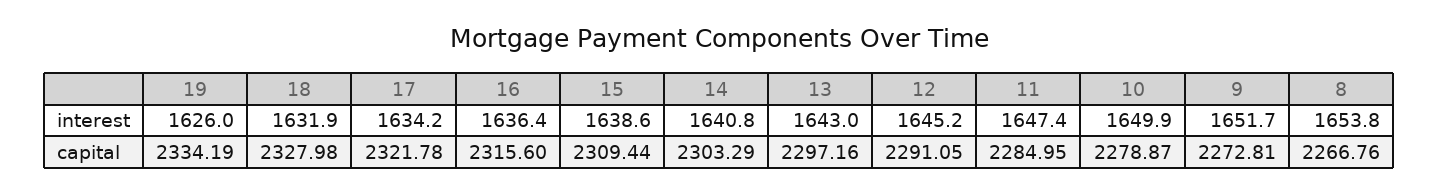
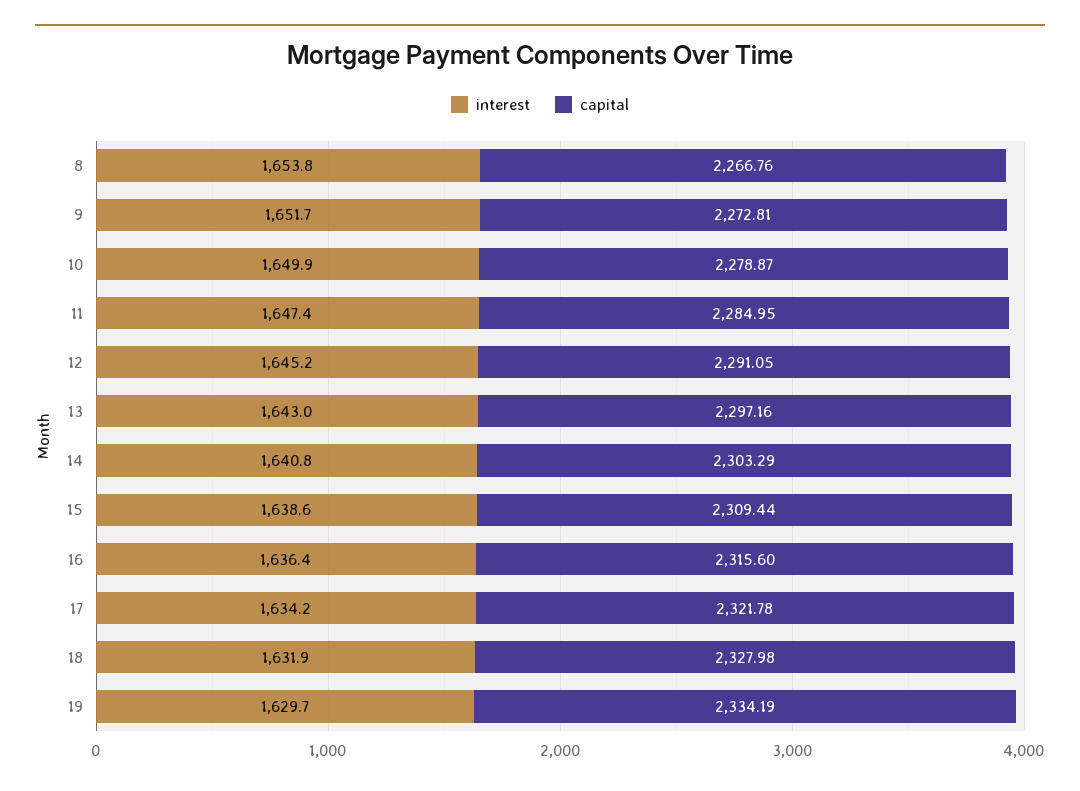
interest, 19: 1626 -> 1629.7

